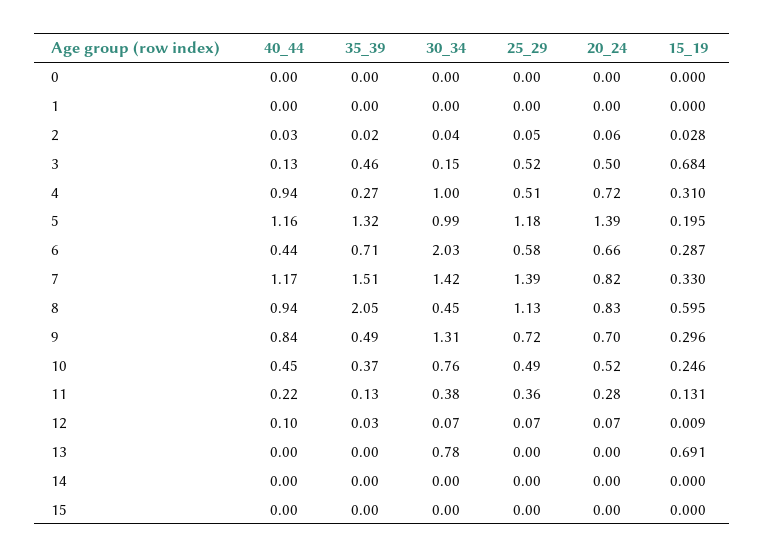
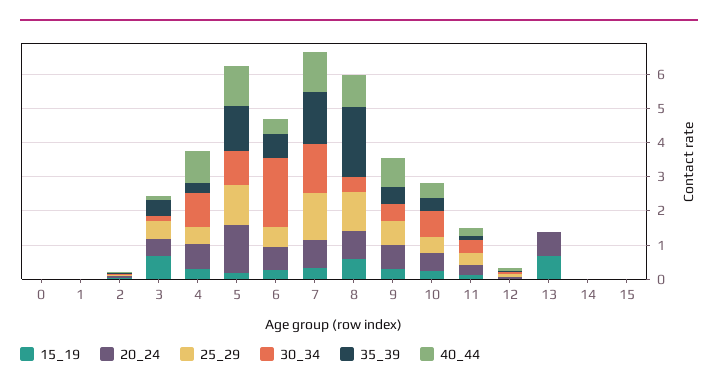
30_34, 9: 1.31 -> 0.5
30_34, 13: 0.78 -> 0
20_24, 13: 0 -> 0.75

